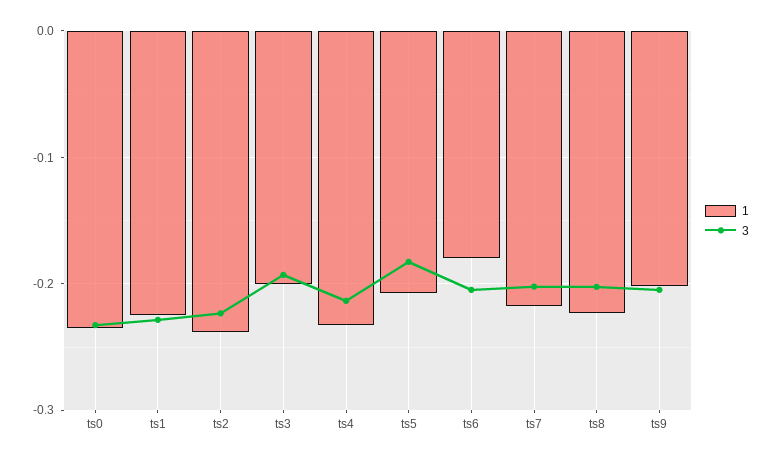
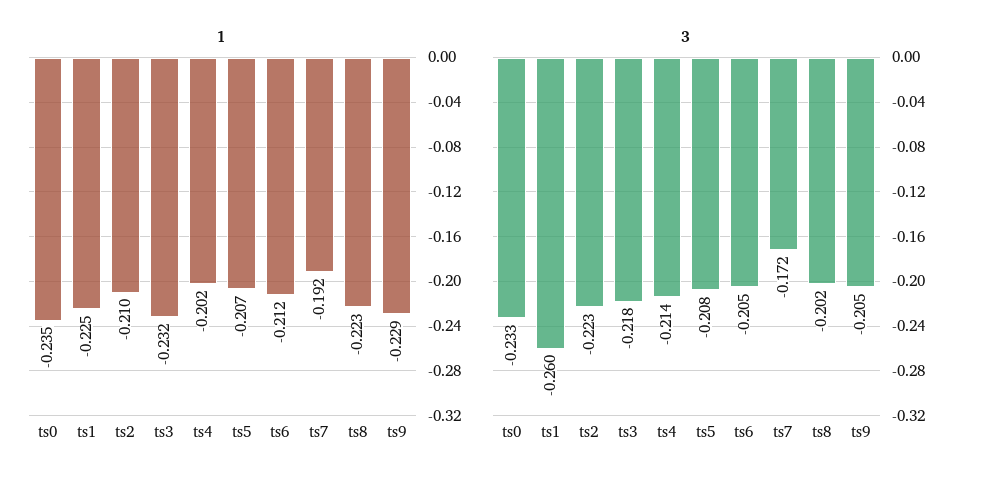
3, ts1: -0.23 -> -0.26
1, ts2: -0.24 -> -0.21
1, ts3: -0.2 -> -0.232
3, ts3: -0.19 -> -0.218
1, ts4: -0.23 -> -0.202
3, ts5: -0.18 -> -0.208
1, ts6: -0.18 -> -0.212
1, ts7: -0.22 -> -0.192
3, ts7: -0.2 -> -0.172
1, ts9: -0.2 -> -0.229

